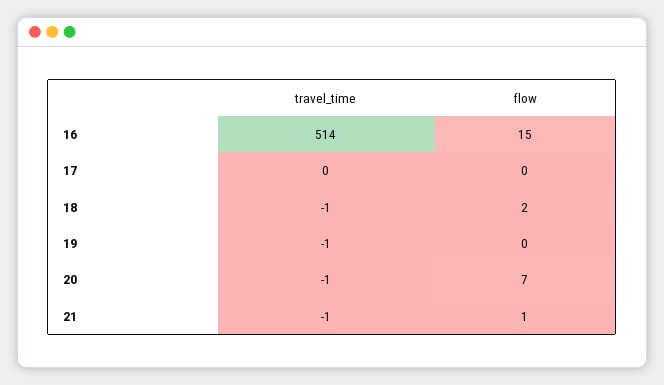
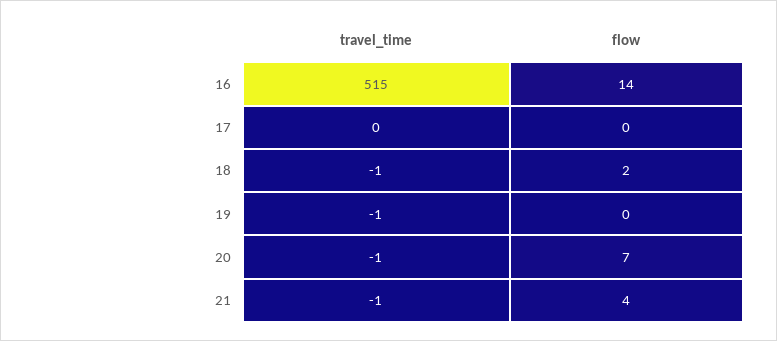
travel_time, 16: 514 -> 515
flow, 16: 15 -> 14
flow, 21: 1 -> 4

